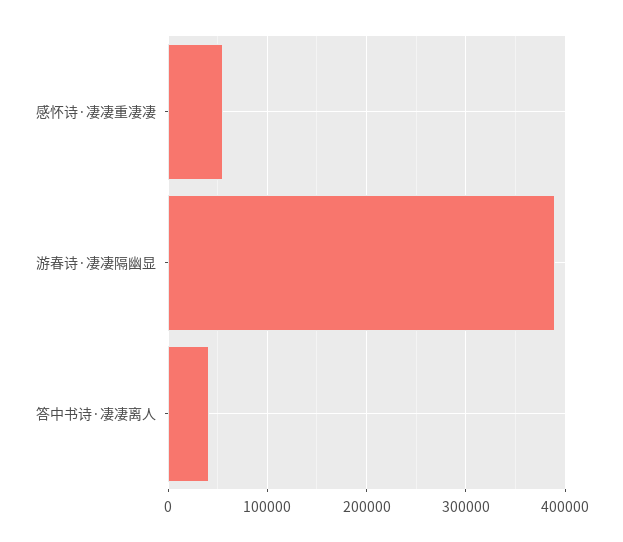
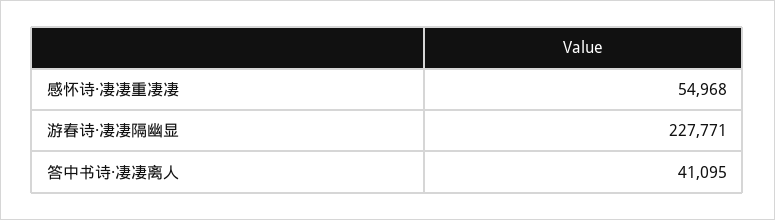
游春诗·凄凄隔幽显: 390000 -> 227771

